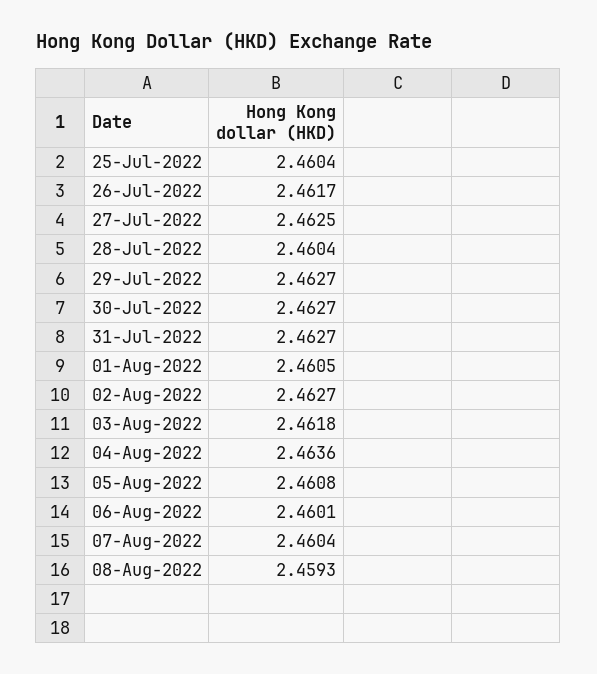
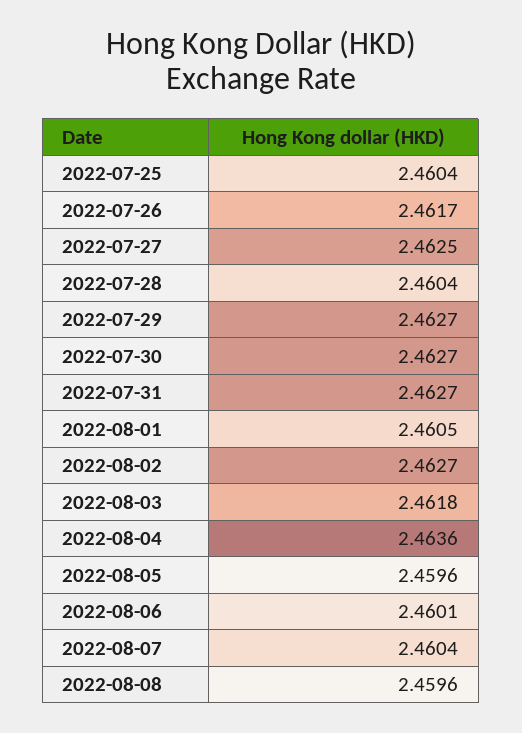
05-Aug-2022: 2.4608 -> 2.4596
08-Aug-2022: 2.4593 -> 2.4596

